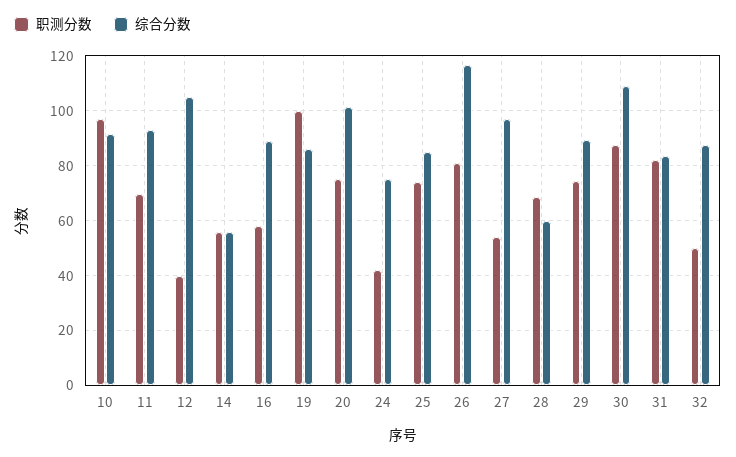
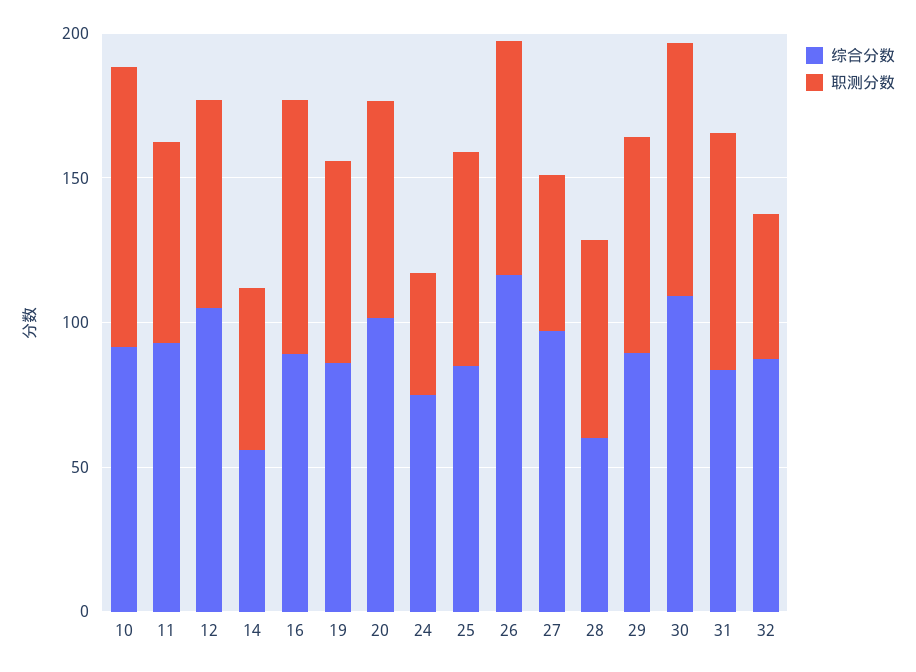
职测分数, 12: 40 -> 70
职测分数, 16: 57.5 -> 90
职测分数, 19: 100 -> 70

